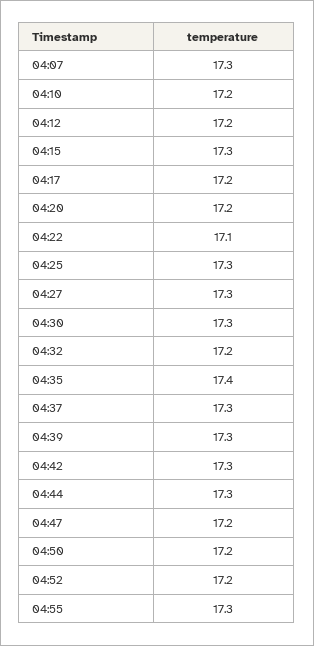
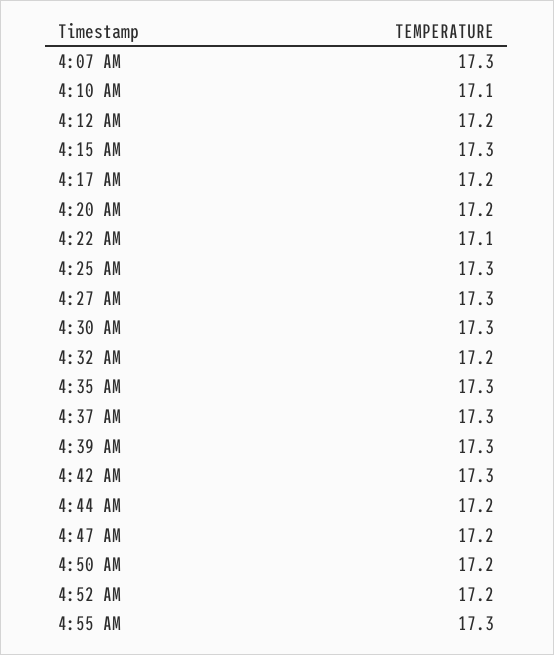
04:10: 17.2 -> 17.1
04:35: 17.4 -> 17.3
04:44: 17.3 -> 17.2

